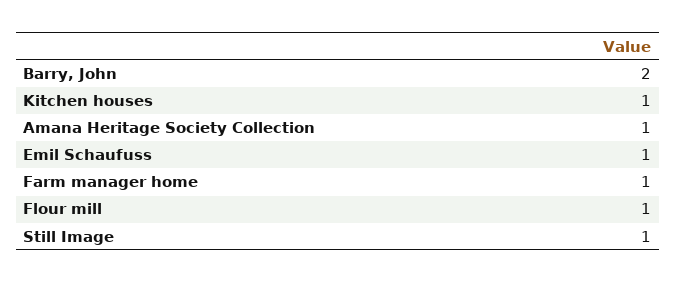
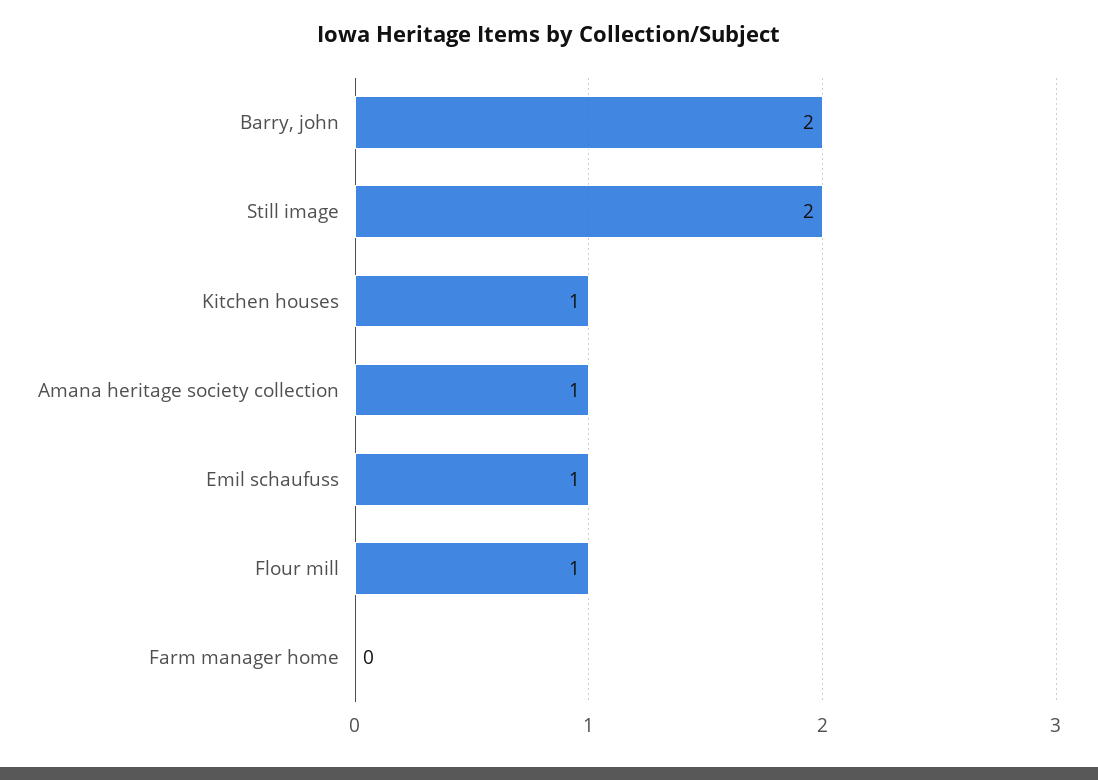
Farm manager home: 1 -> 0
Still Image: 1 -> 2

